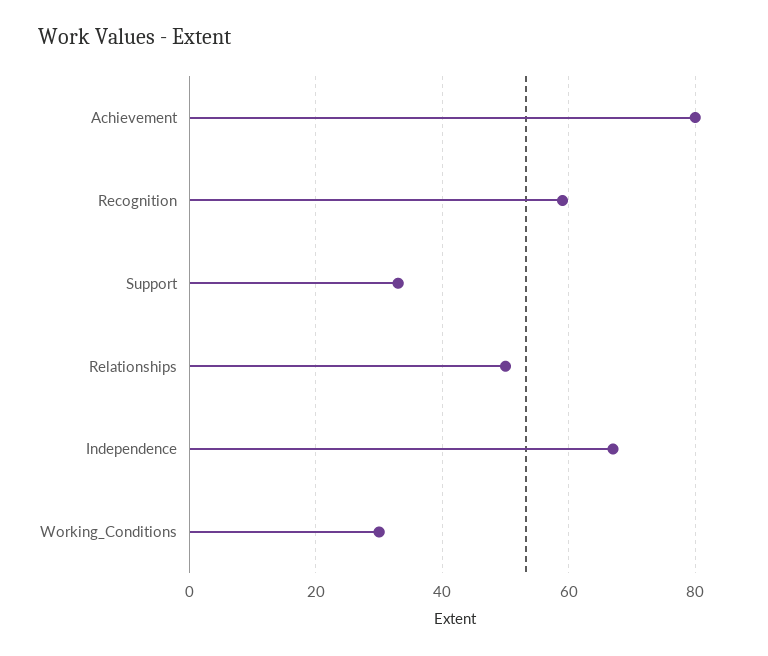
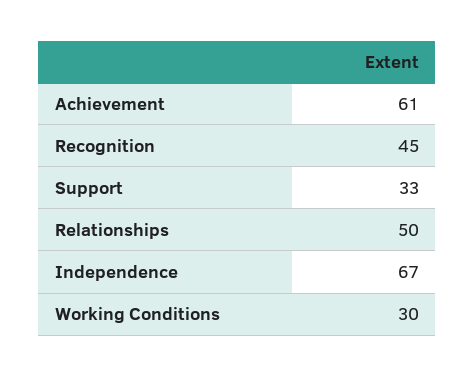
Achievement: 80 -> 61
Recognition: 60 -> 45

